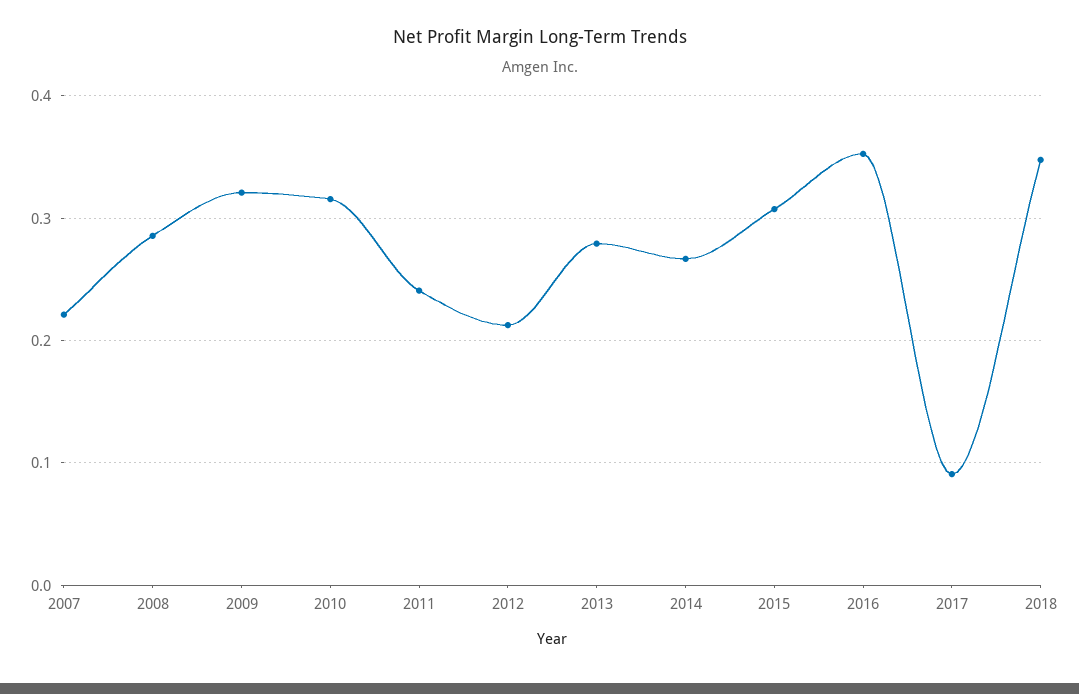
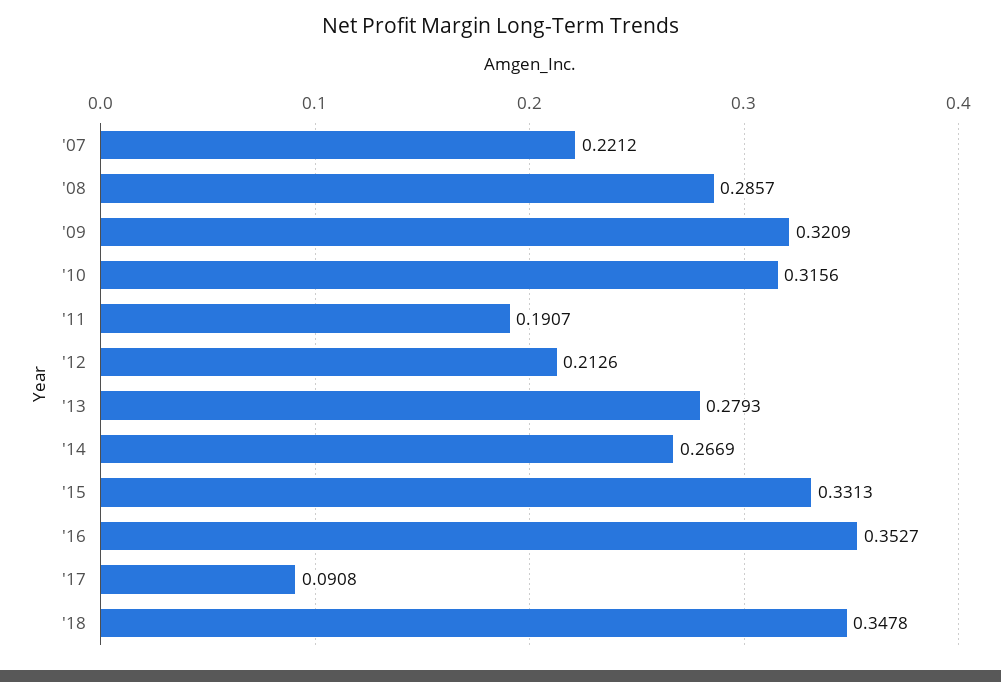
2011: 0.24 -> 0.1907
2015: 0.31 -> 0.3313

